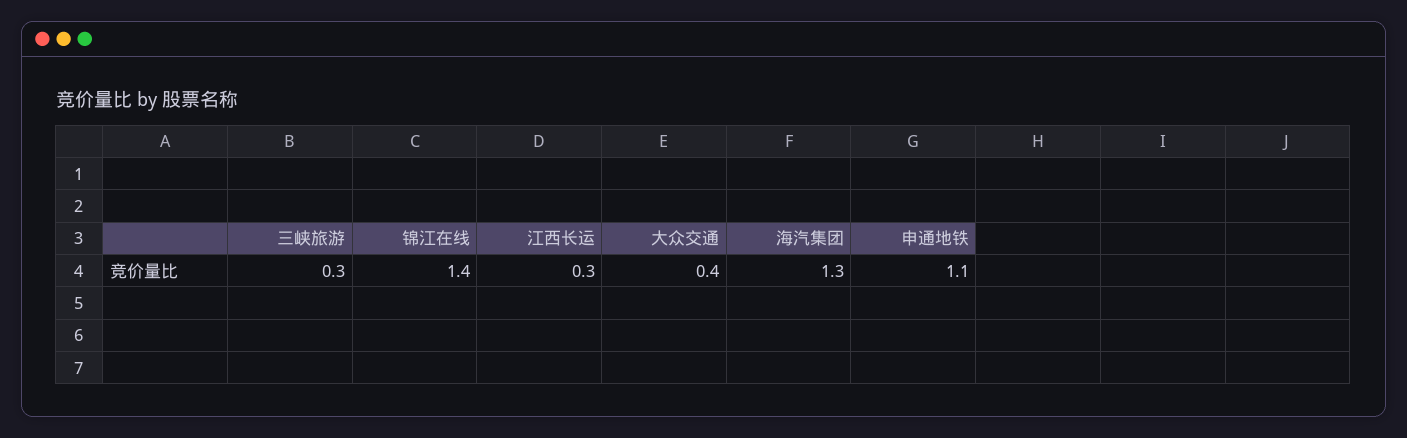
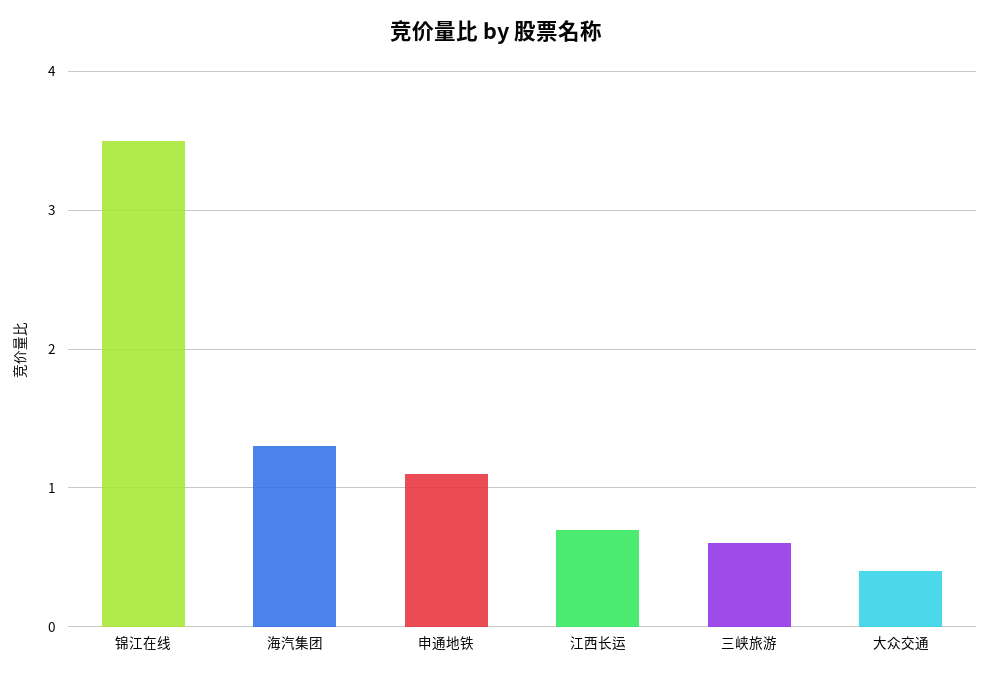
三峡旅游: 0.3 -> 0.6
锦江在线: 1.4 -> 3.5
江西长运: 0.3 -> 0.7

